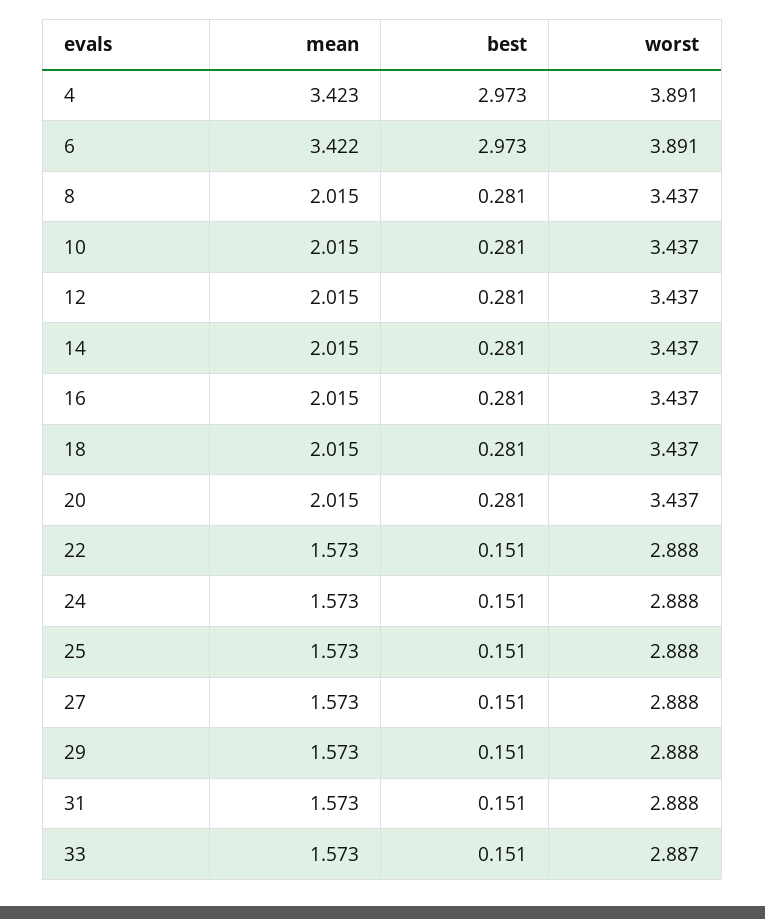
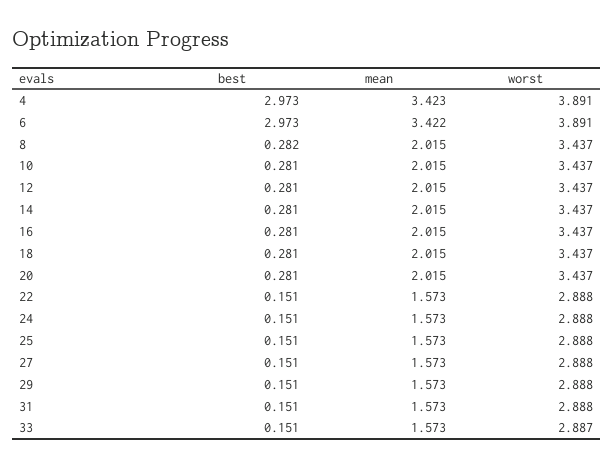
best, 8: 0.281 -> 0.282

